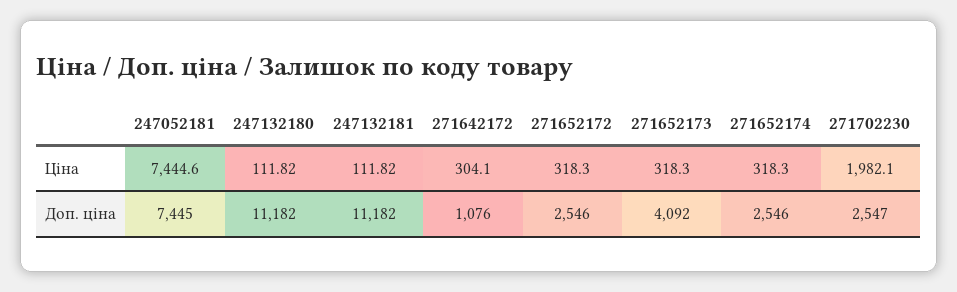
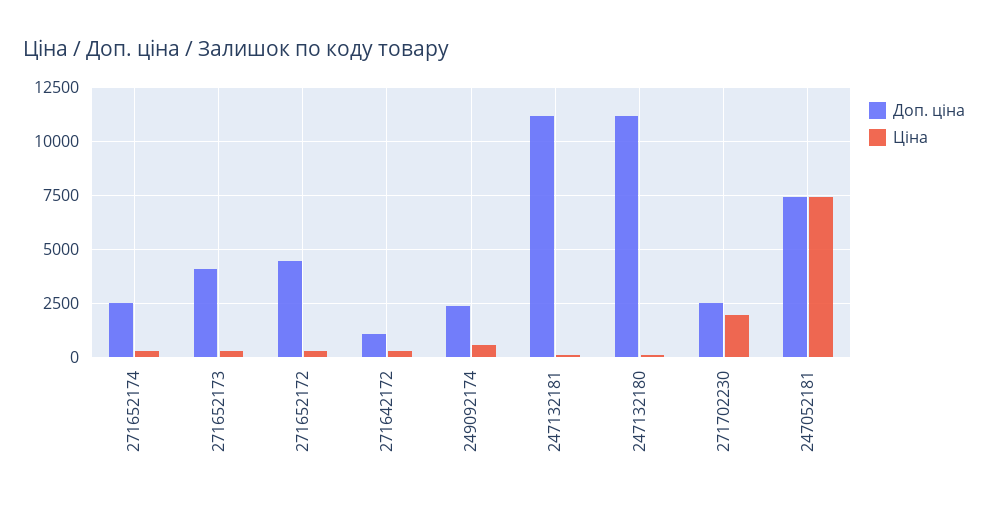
Доп. ціна, 271652172: 2546 -> 4500
Доп. ціна, 249092174: none -> 2500
Ціна, 249092174: none -> 500

